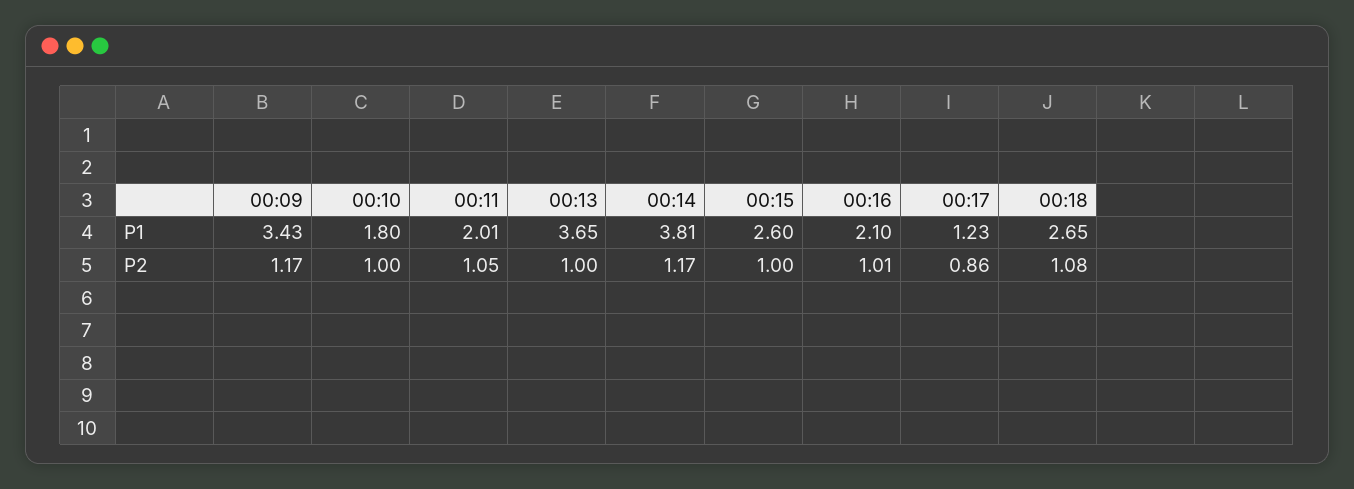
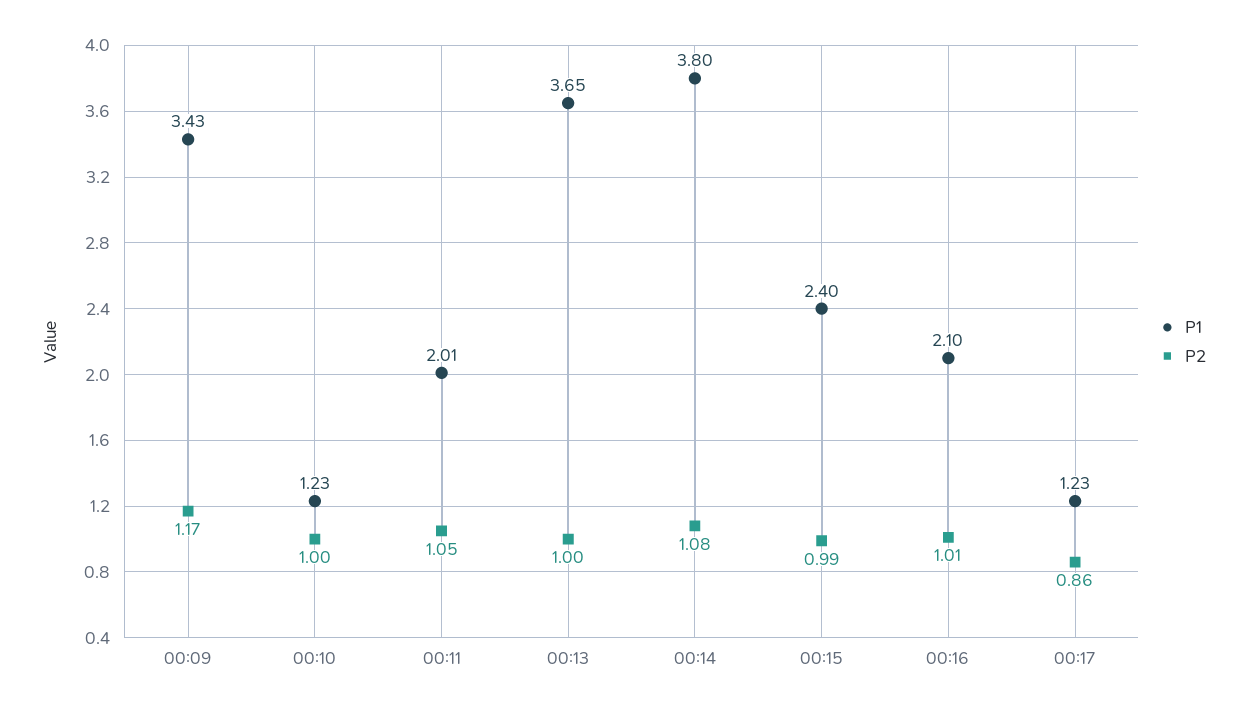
P1, 00:10: 1.8 -> 1.23
P1, 00:14: 3.81 -> 3.8
P1, 00:15: 2.6 -> 2.4
P1, 00:18: 2.65 -> none
P2, 00:14: 1.17 -> 1.08
P2, 00:15: 1 -> 0.99
P2, 00:18: 1.08 -> none

